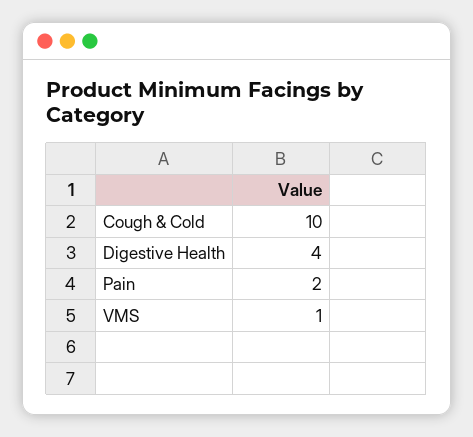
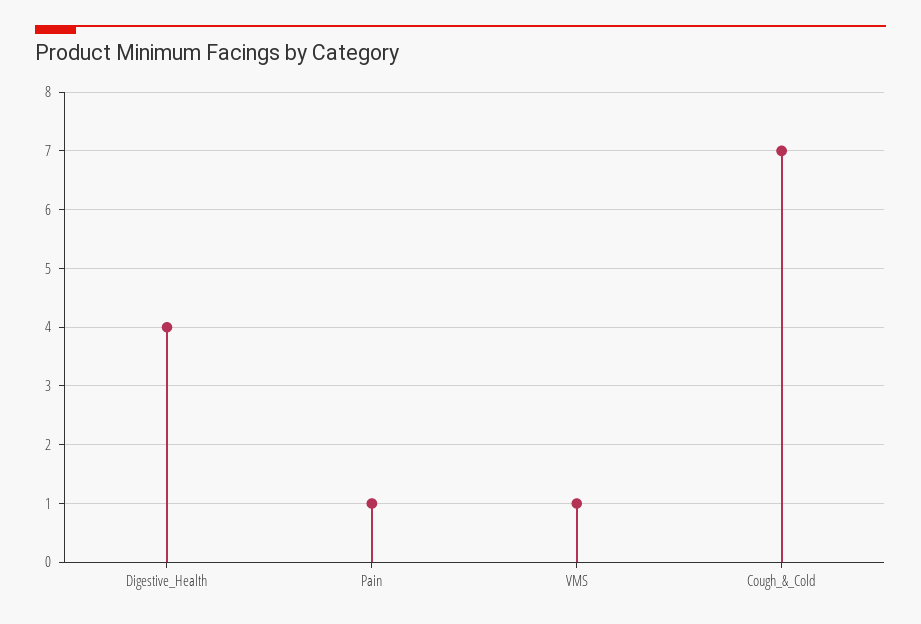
Cough & Cold: 10 -> 7
Pain: 2 -> 1

